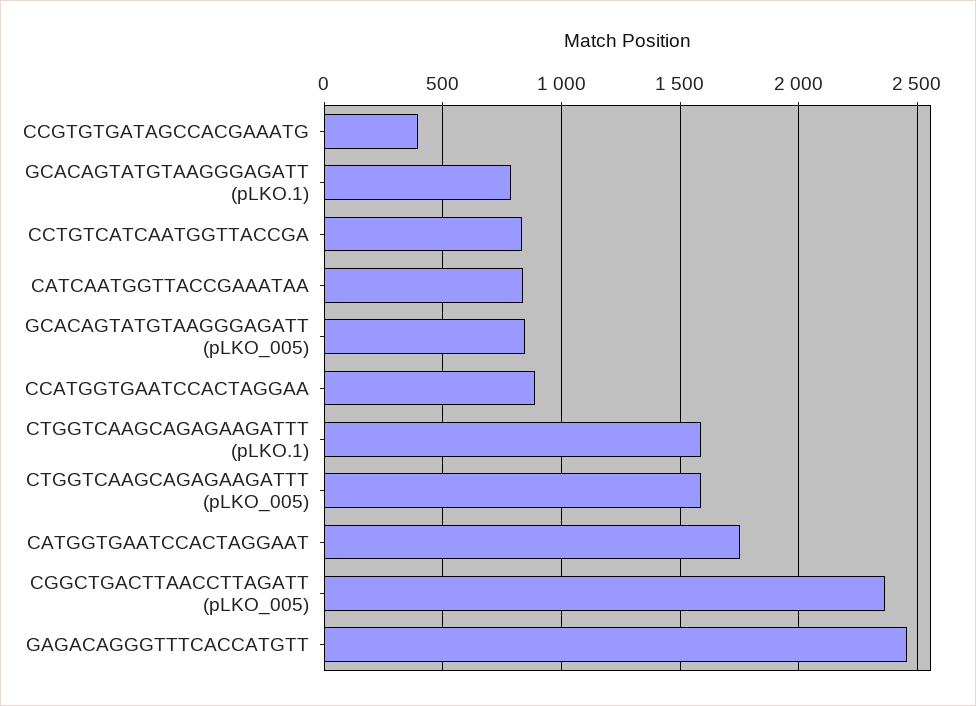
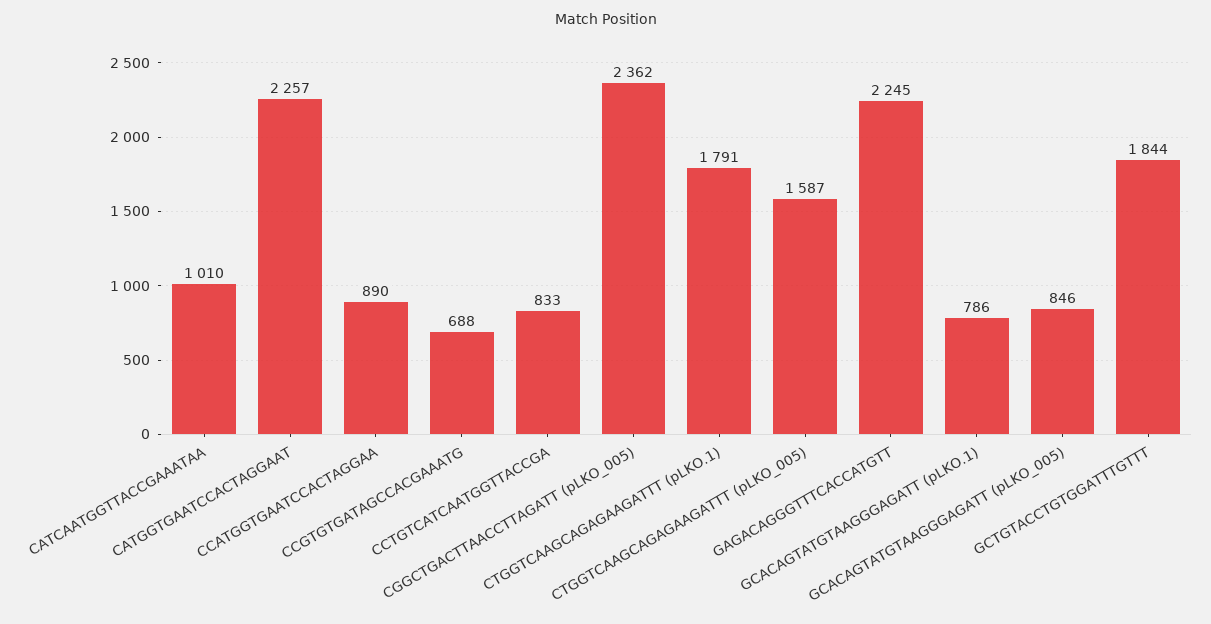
CCGTGTGATAGCCACGAAATG: 400 -> 688
CATCAATGGTTACCGAAATAA: 850 -> 1010
CTGGTCAAGCAGAGAAGATTT (pLKO.1): 1600 -> 1791
CATGGTGAATCCACTAGGAAT: 1750 -> 2257
GAGACAGGGTTTCACCATGTT: 2450 -> 2245
GCTGTACCTGTGGATTTGTTT: none -> 1844

